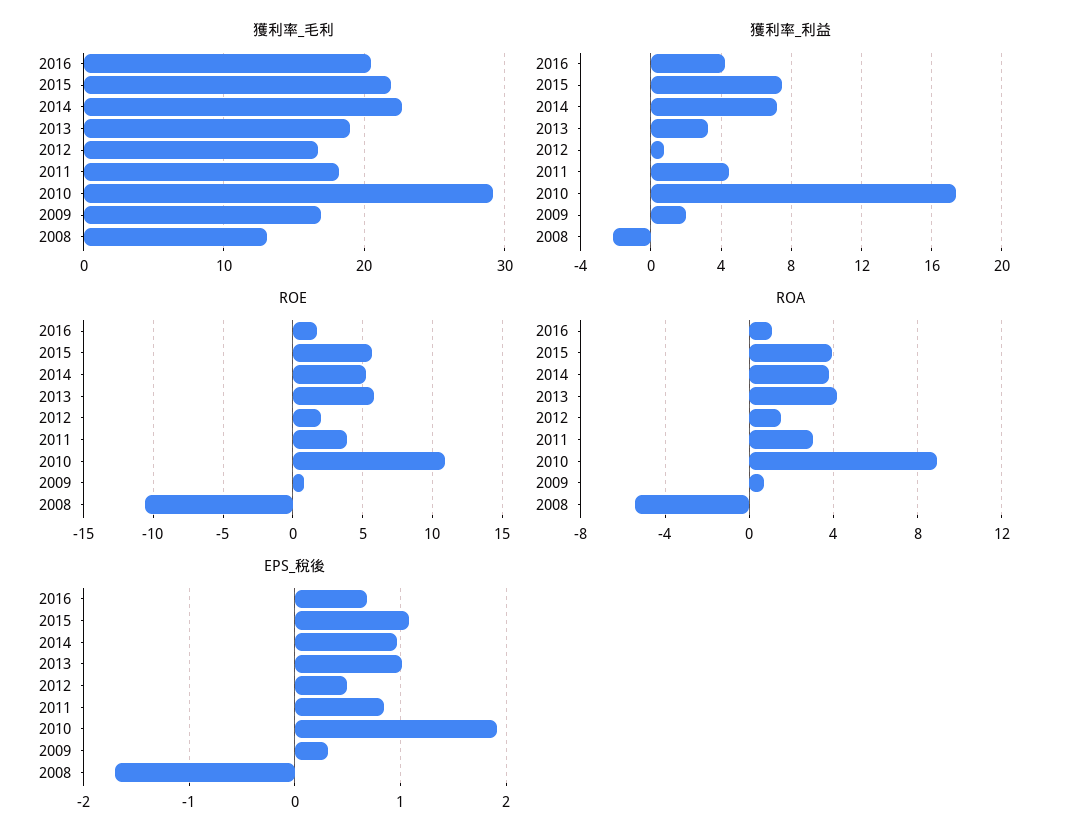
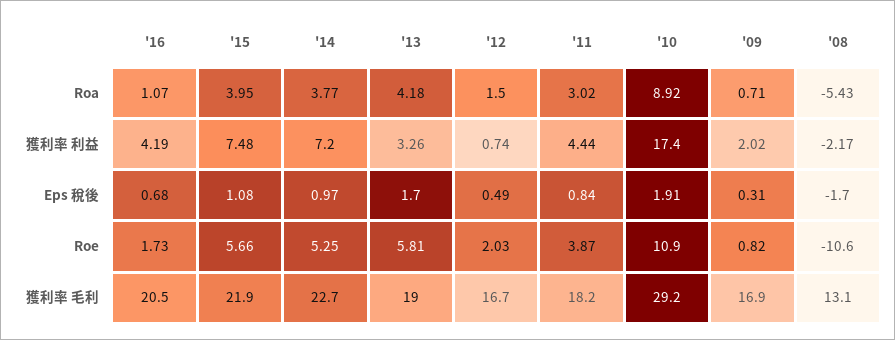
EPS_稅後, 2013: 1 -> 1.7

